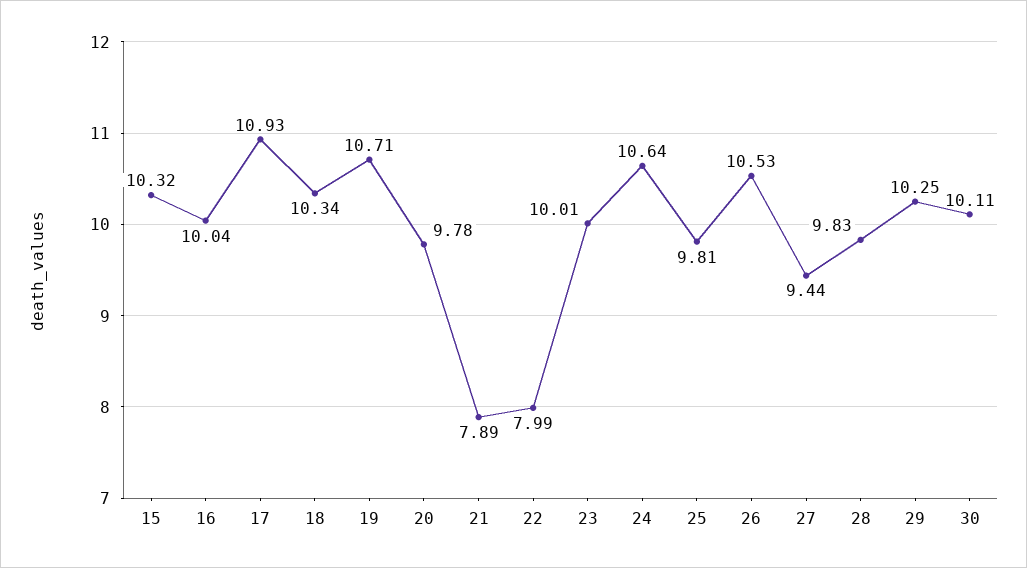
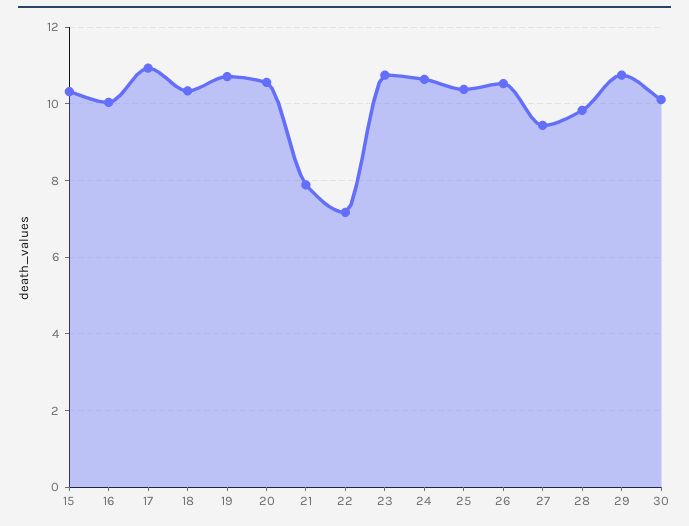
20: 9.78 -> 10.6
22: 7.99 -> 7.2
23: 10.01 -> 10.8
25: 9.81 -> 10.4
29: 10.25 -> 10.8

